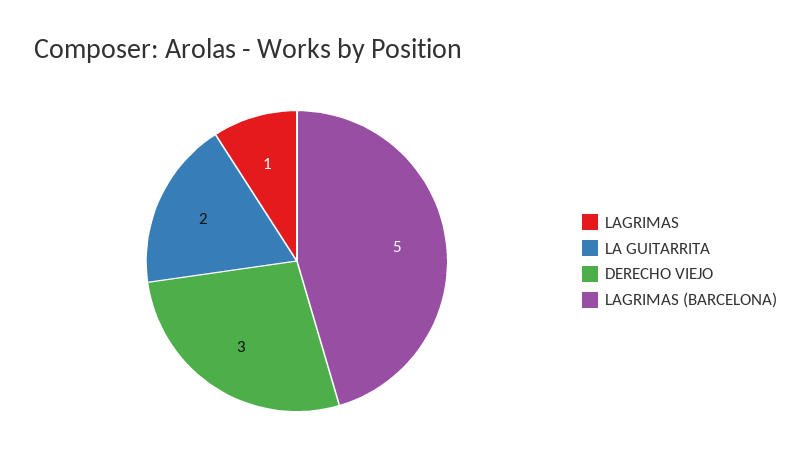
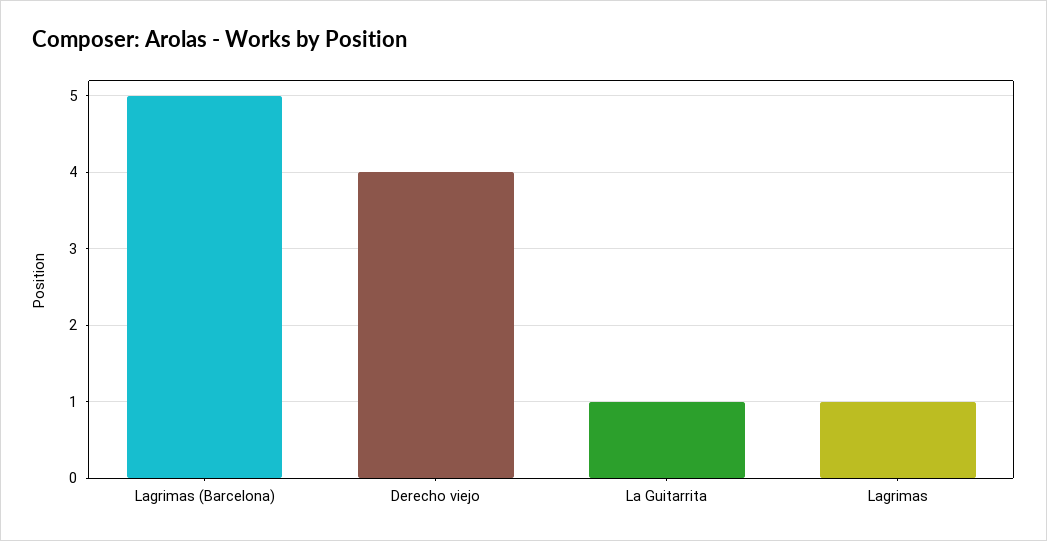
LA GUITARRITA: 2 -> 1
DERECHO VIEJO: 3 -> 4

